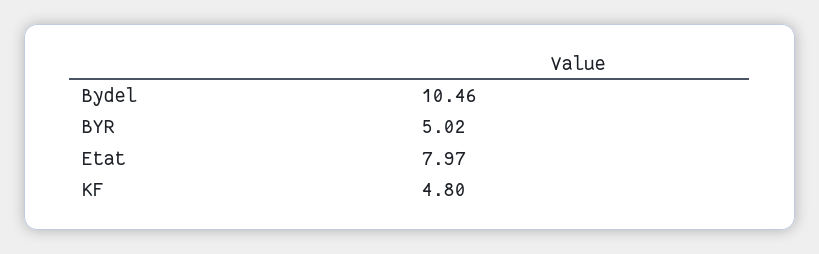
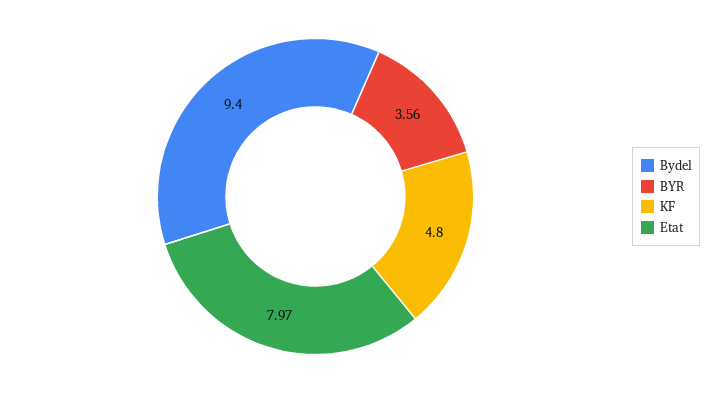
Bydel: 10.46 -> 9.4
BYR: 5.02 -> 3.56

